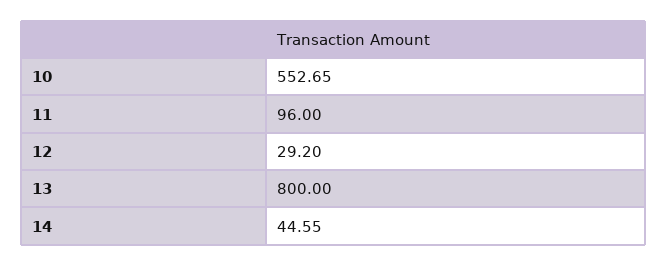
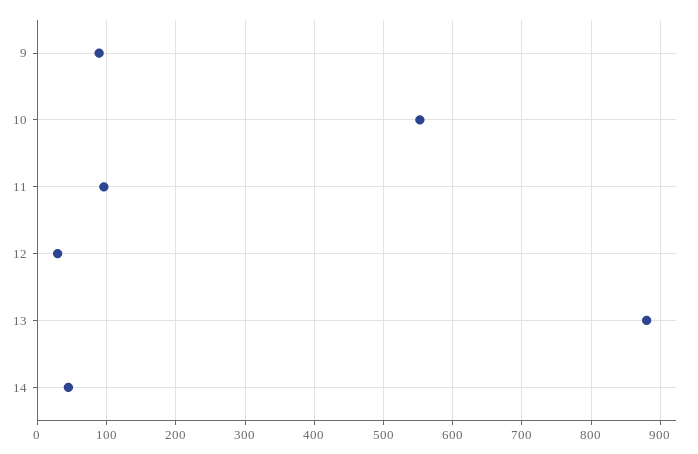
13: 800 -> 880
9: none -> 90

